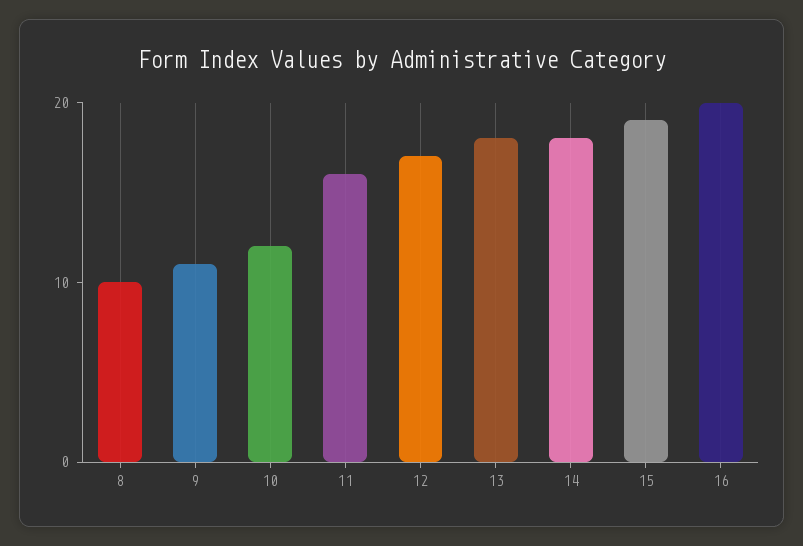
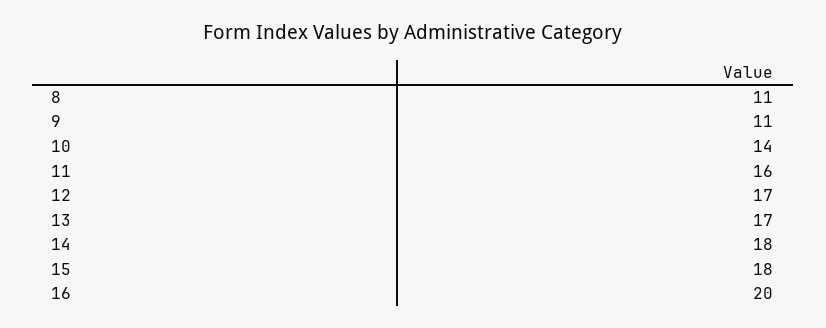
8: 10 -> 11
10: 12 -> 14
13: 18 -> 17
15: 19 -> 18

